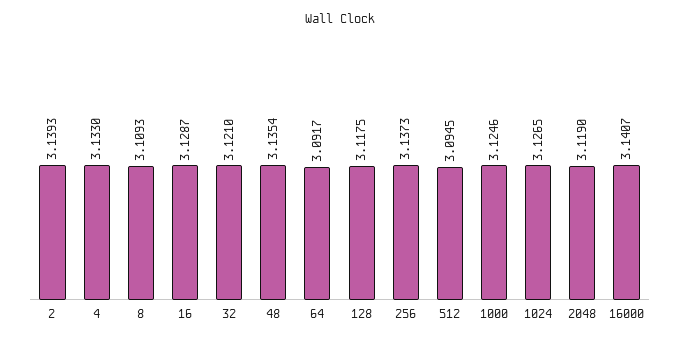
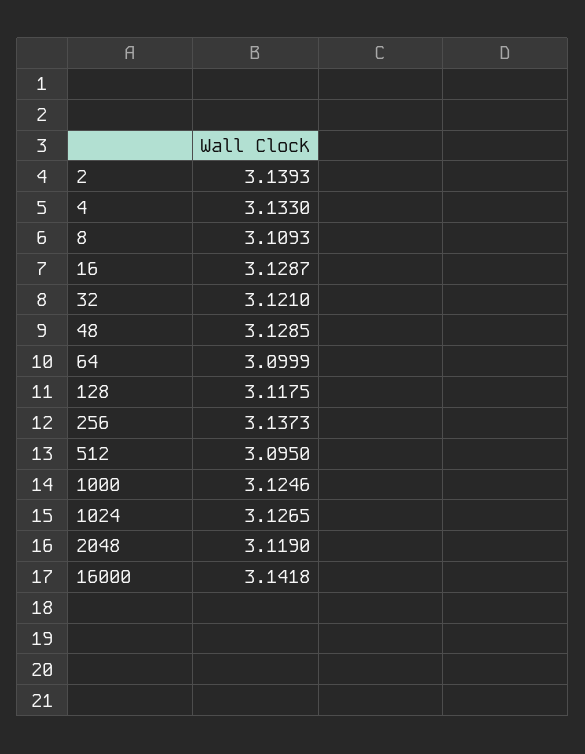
48: 3.1354 -> 3.1285
64: 3.0917 -> 3.0999
512: 3.0945 -> 3.095
16000: 3.1407 -> 3.1418

